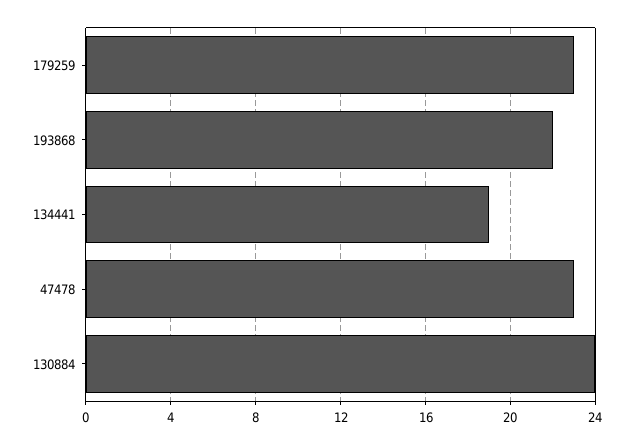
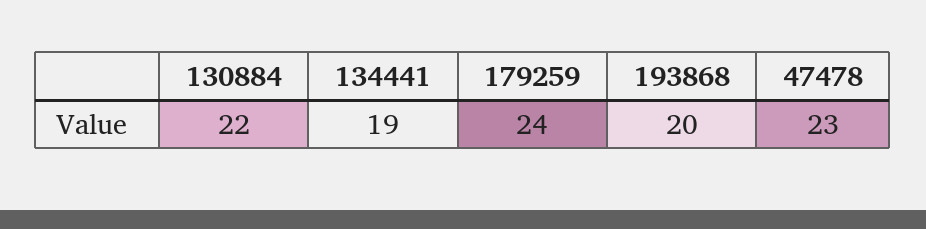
179259: 23 -> 24
193868: 22 -> 20
130884: 24 -> 22

